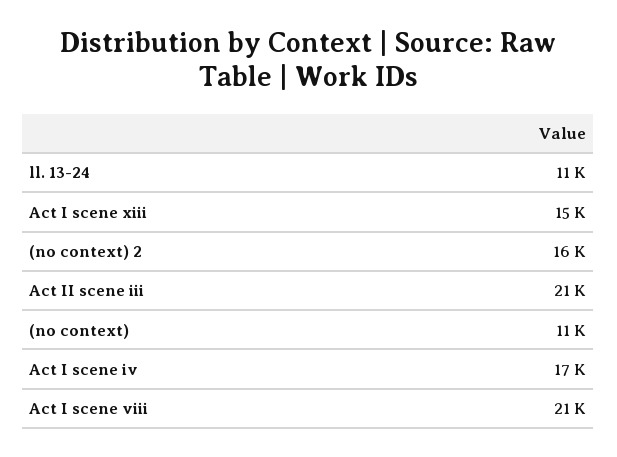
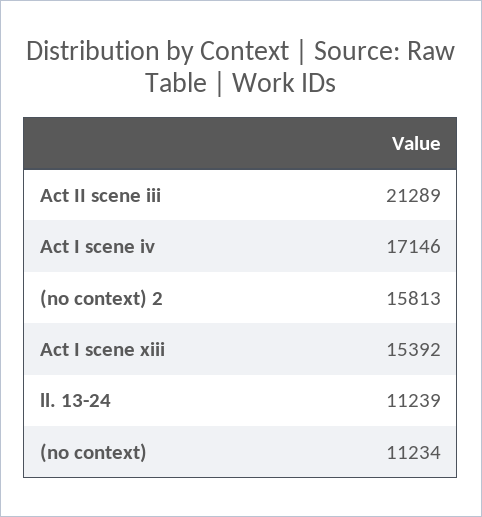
Act I scene viii: 21000 -> none

